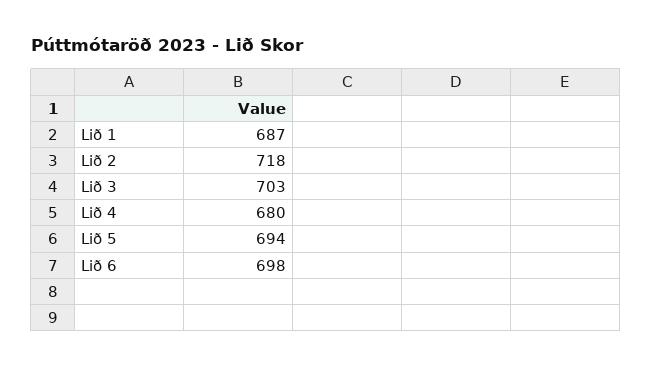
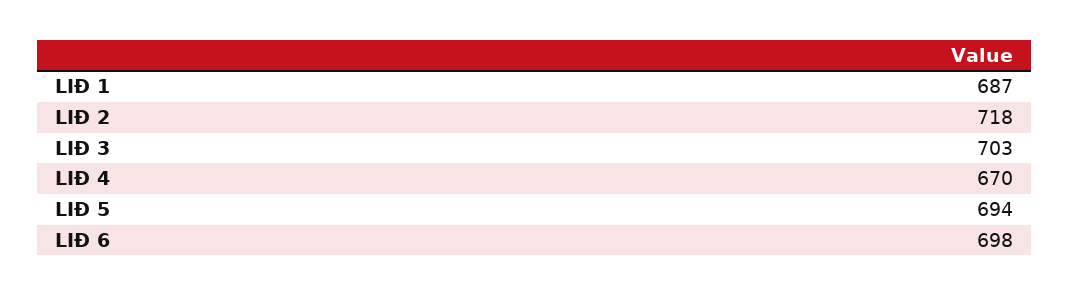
Lið 4: 680 -> 670

